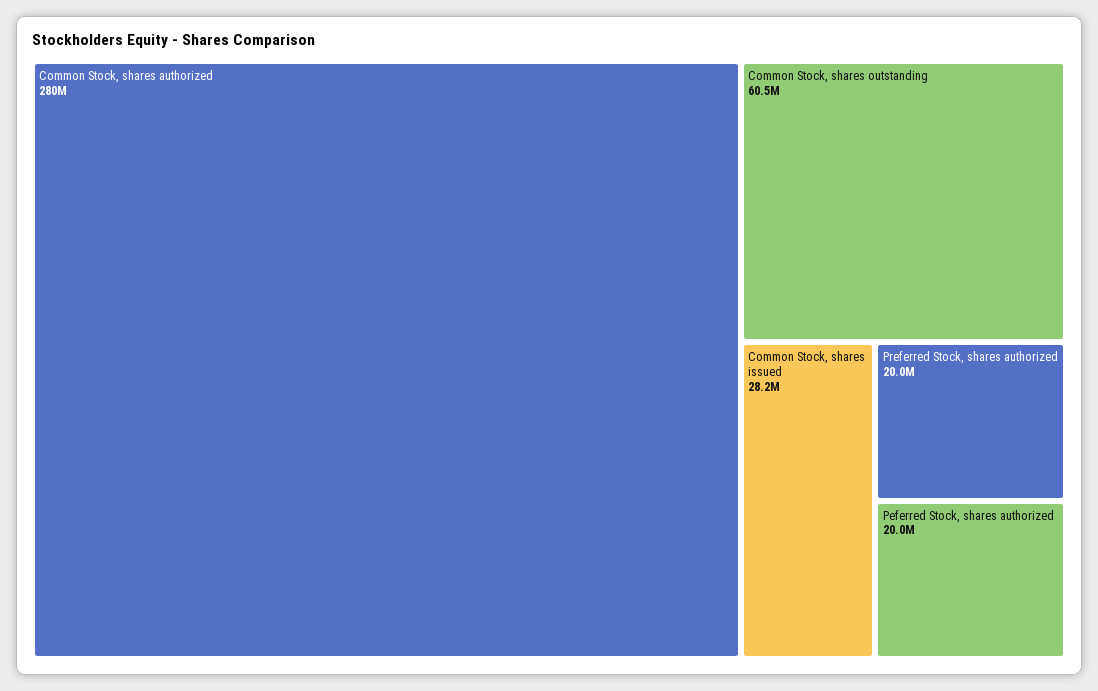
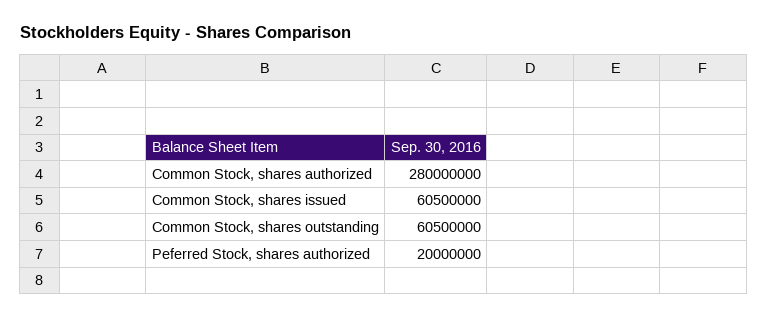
Common Stock, shares issued: 28200000 -> 60500000
Preferred Stock, shares authorized: 20000000 -> none

